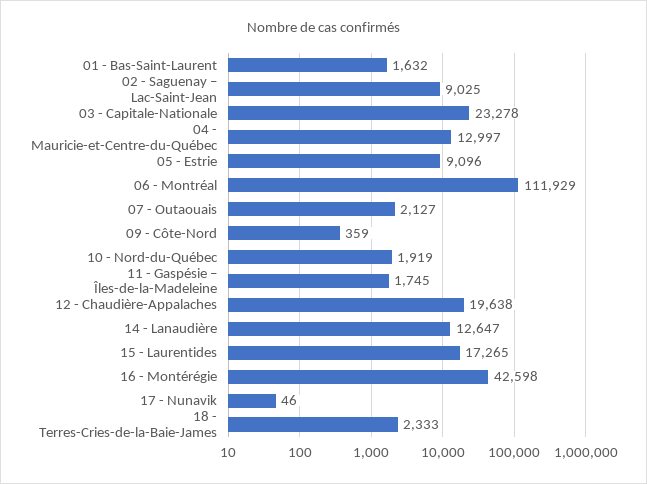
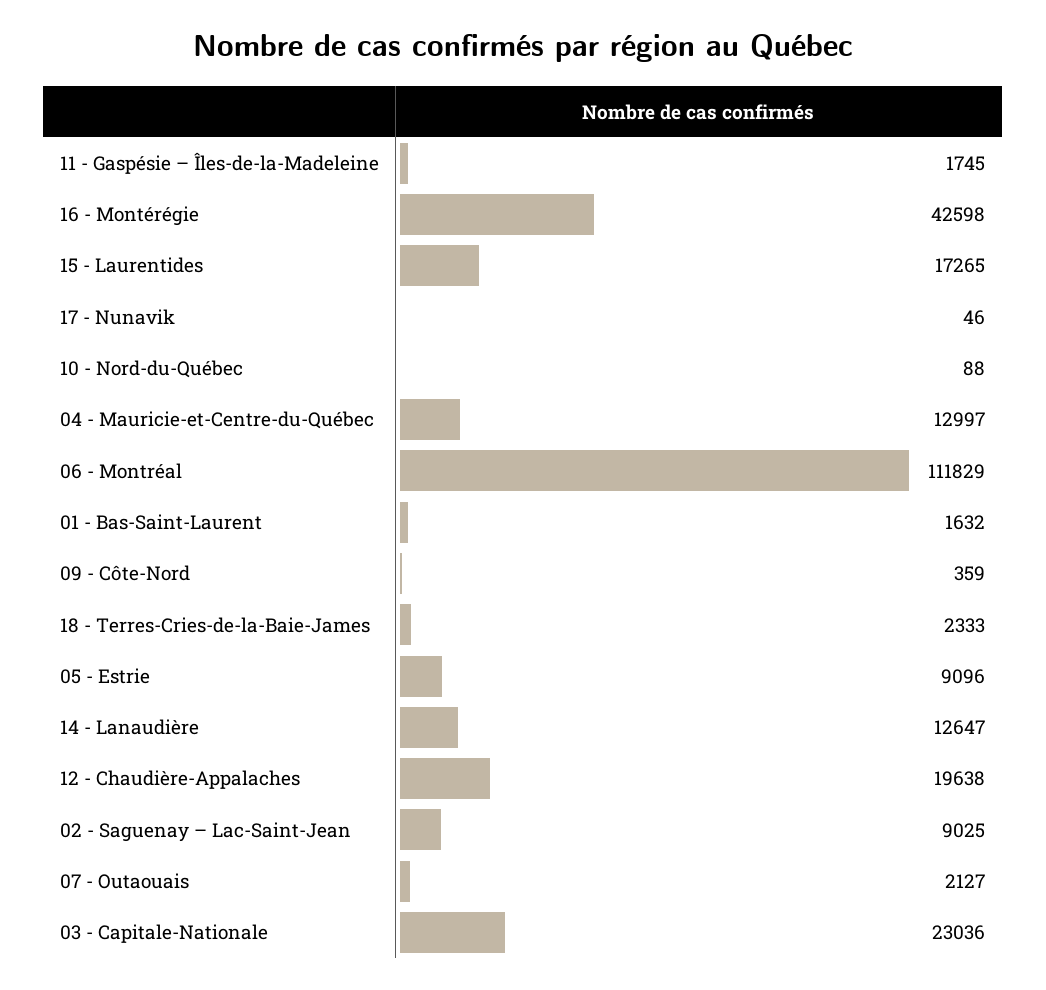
03 - Capitale-Nationale: 23278 -> 23036
06 - Montréal: 111929 -> 111829
10 - Nord-du-Québec: 1919 -> 88

